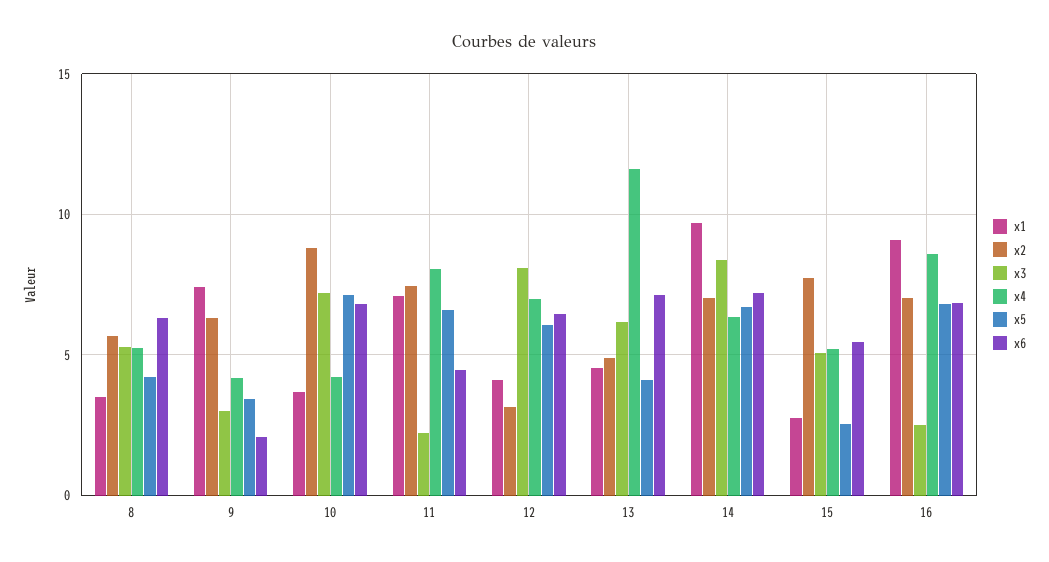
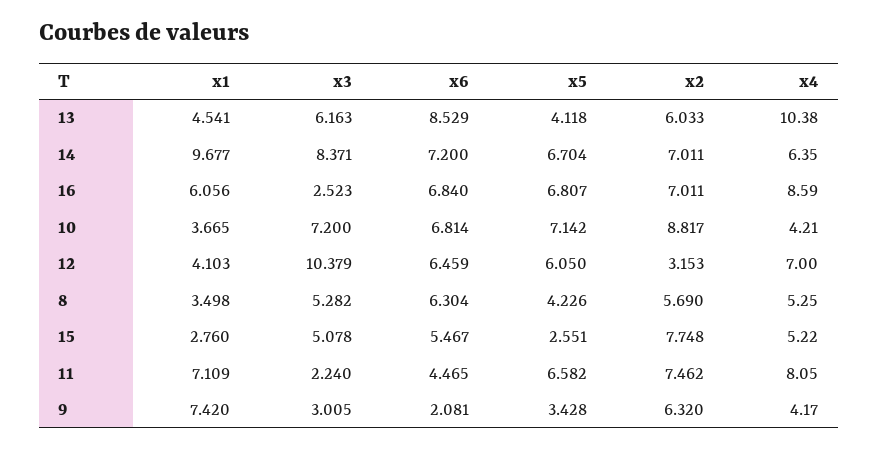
x3, 12: 8 -> 10.379
x2, 13: 5 -> 6.033
x4, 13: 11.5 -> 10.38
x6, 13: 7 -> 8.529
x1, 16: 9 -> 6.056

